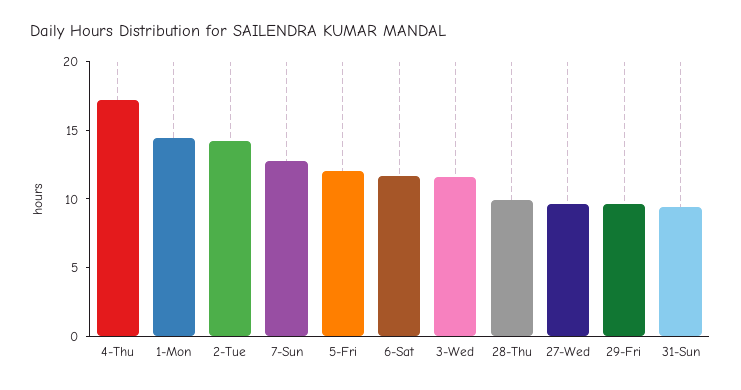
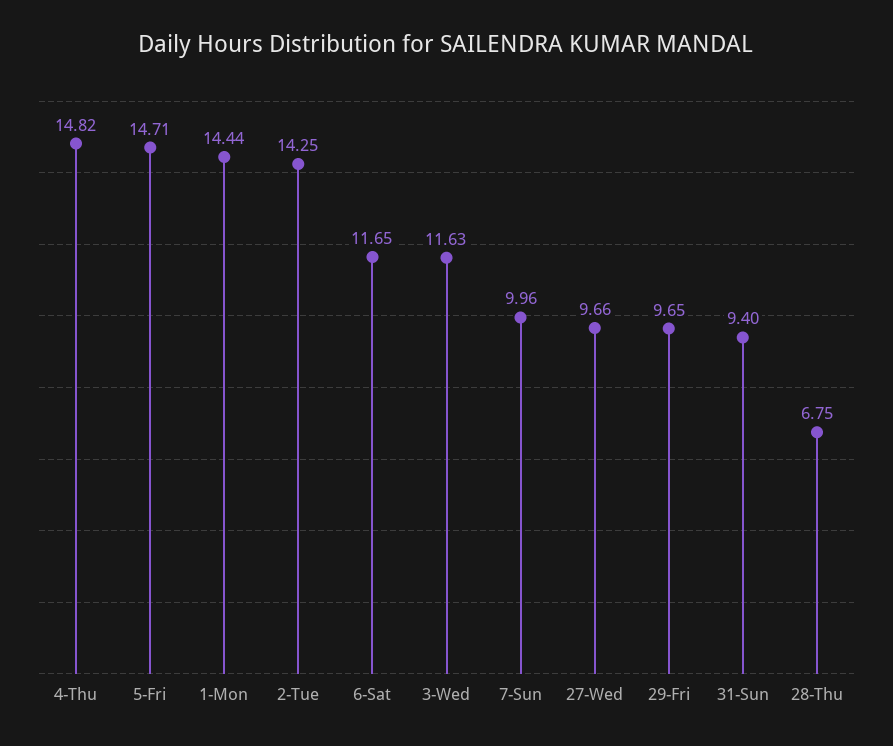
4-Thu: 17 -> 14.82
7-Sun: 13 -> 9.96
5-Fri: 12 -> 14.71
28-Thu: 10 -> 6.75

